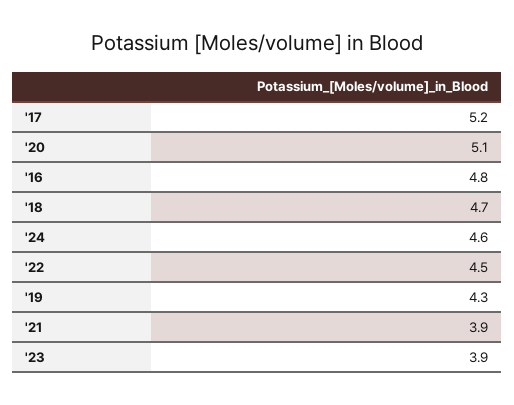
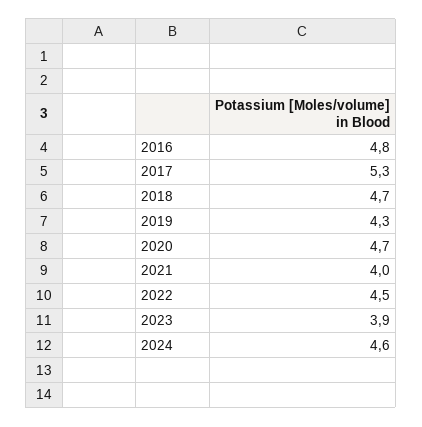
'17: 5.2 -> 5.3
'20: 5.1 -> 4.7
'21: 3.9 -> 4

